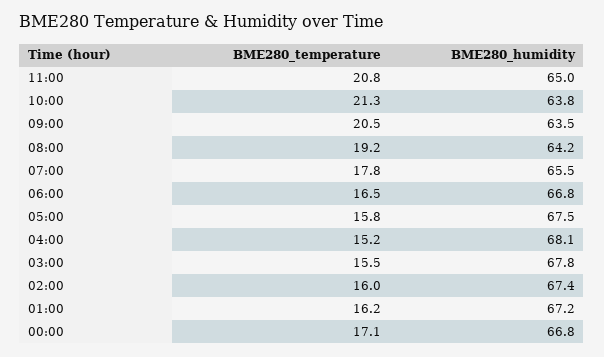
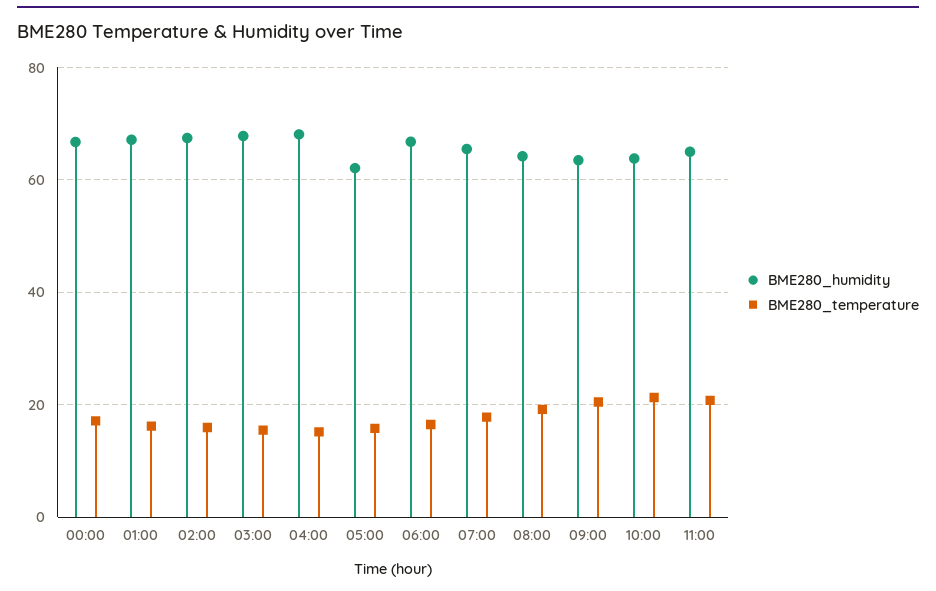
BME280_humidity, 05:00: 67.5 -> 62

